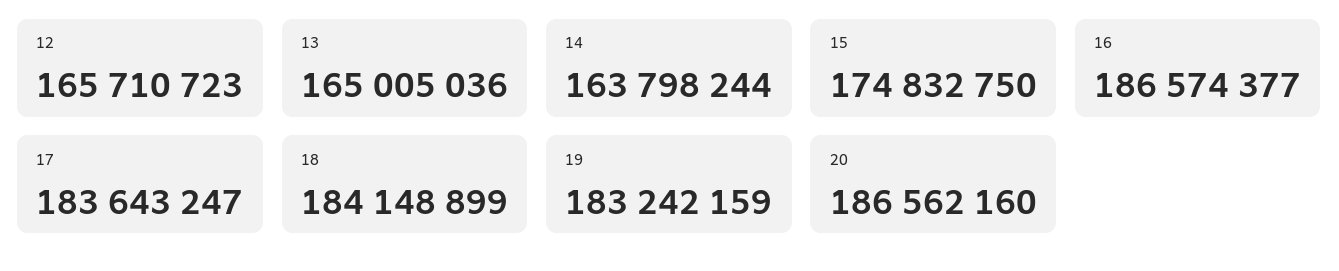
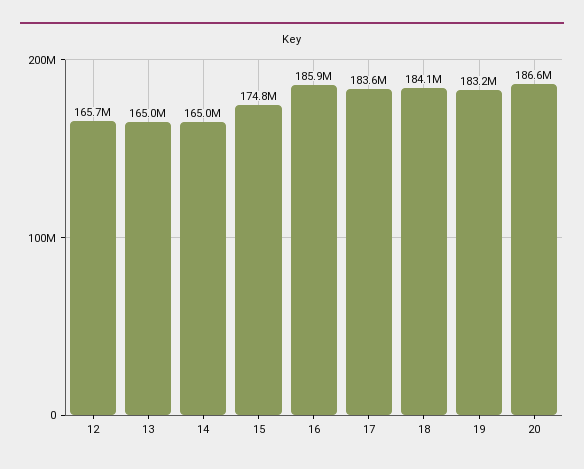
14: 163798244 -> 165000000
16: 186574377 -> 185900000

